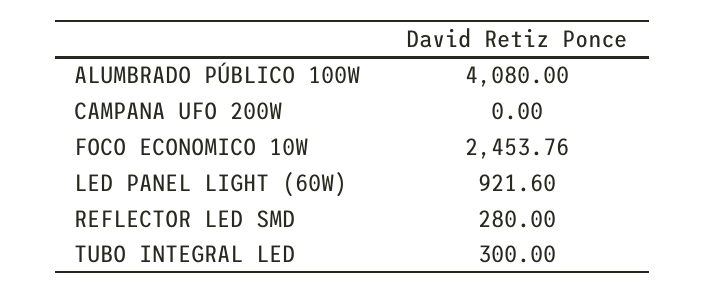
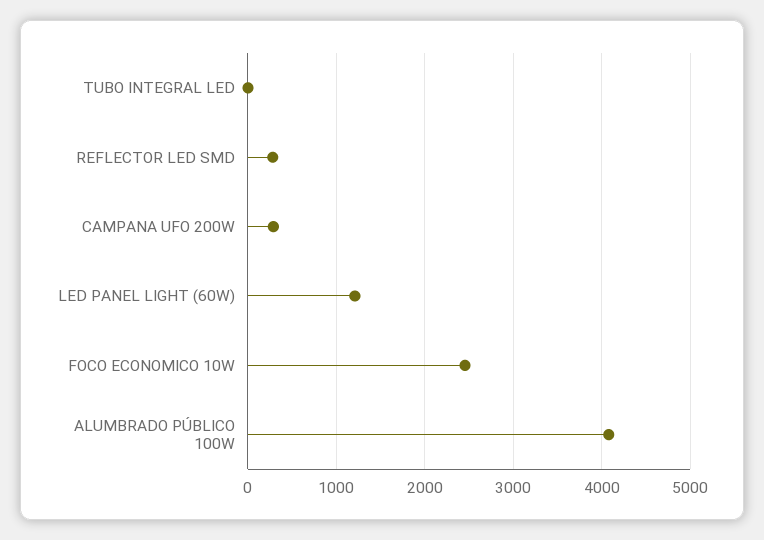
CAMPANA UFO 200W: 0 -> 300
LED PANEL LIGHT (60W): 921.6 -> 1200
TUBO INTEGRAL LED: 300 -> 0

